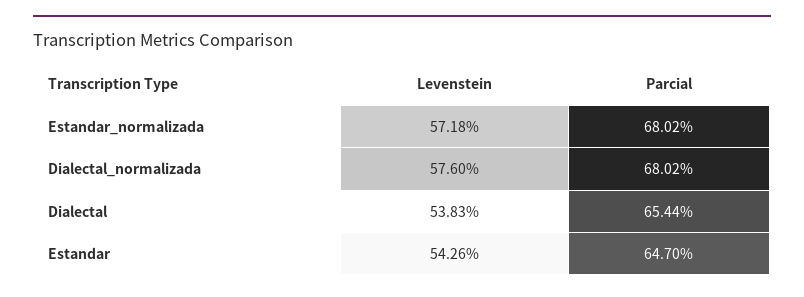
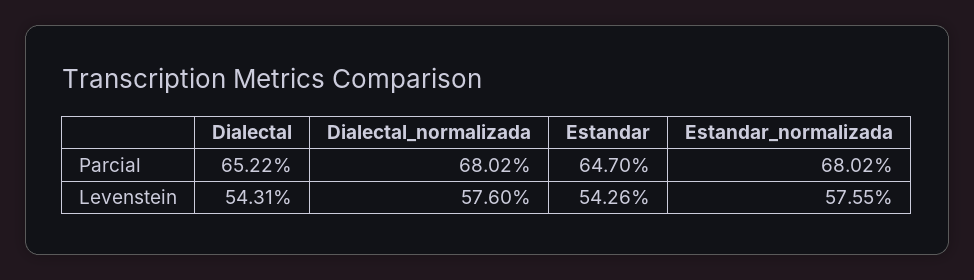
Levenstein, Estandar_normalizada: 57.18 -> 57.55
Levenstein, Dialectal: 53.83 -> 54.31
Parcial, Dialectal: 65.44 -> 65.22

